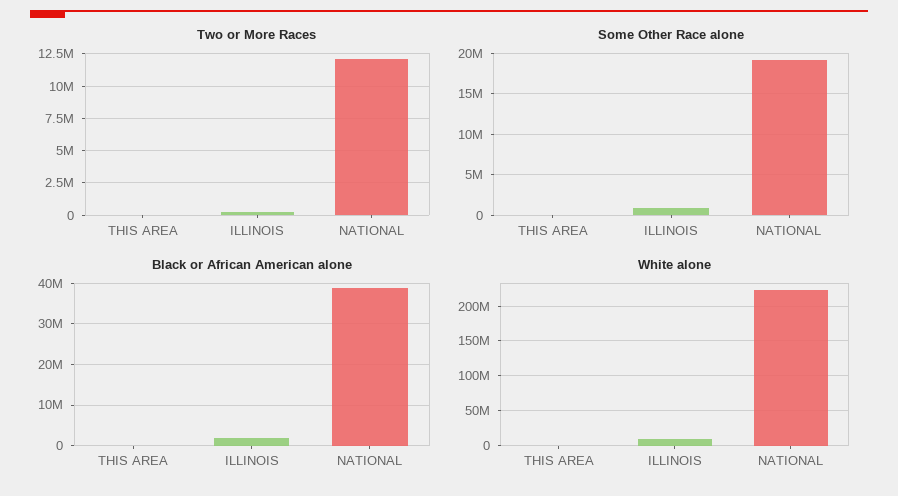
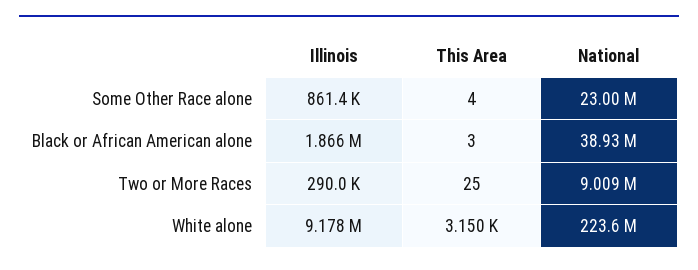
Two or More Races, NATIONAL: 12000000 -> 9009000
Some Other Race alone, NATIONAL: 19000000 -> 23000000

